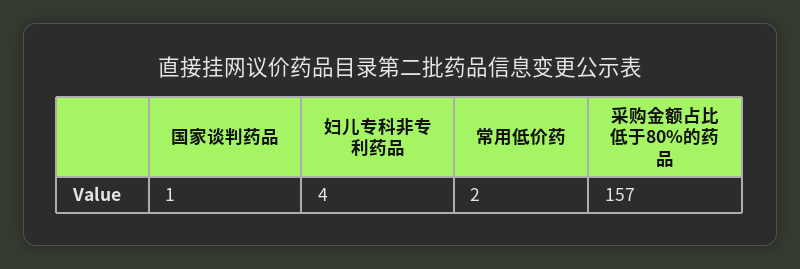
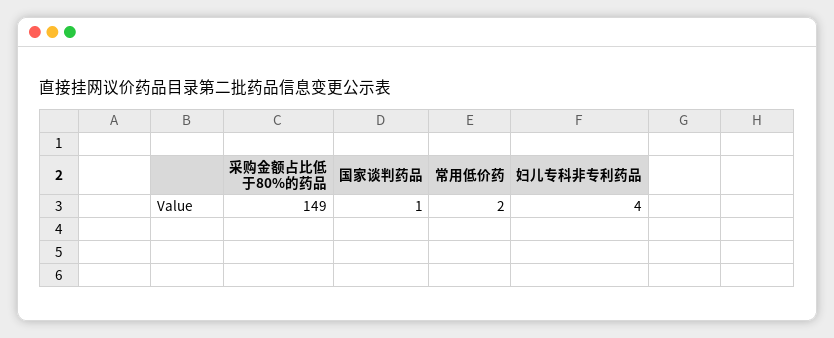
采购金额占比低于80%的药品: 157 -> 149

